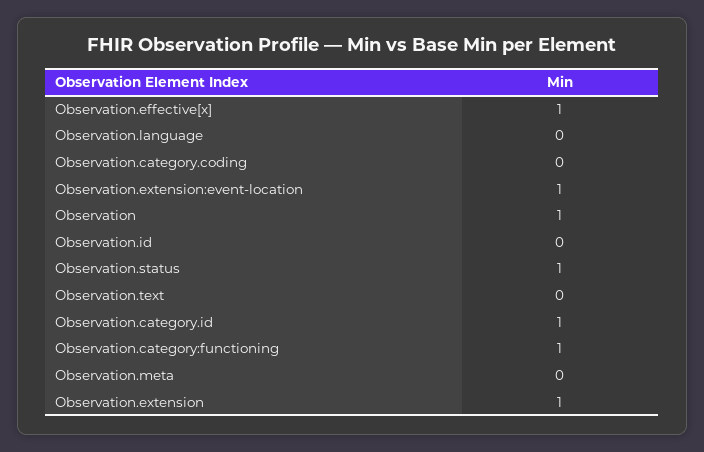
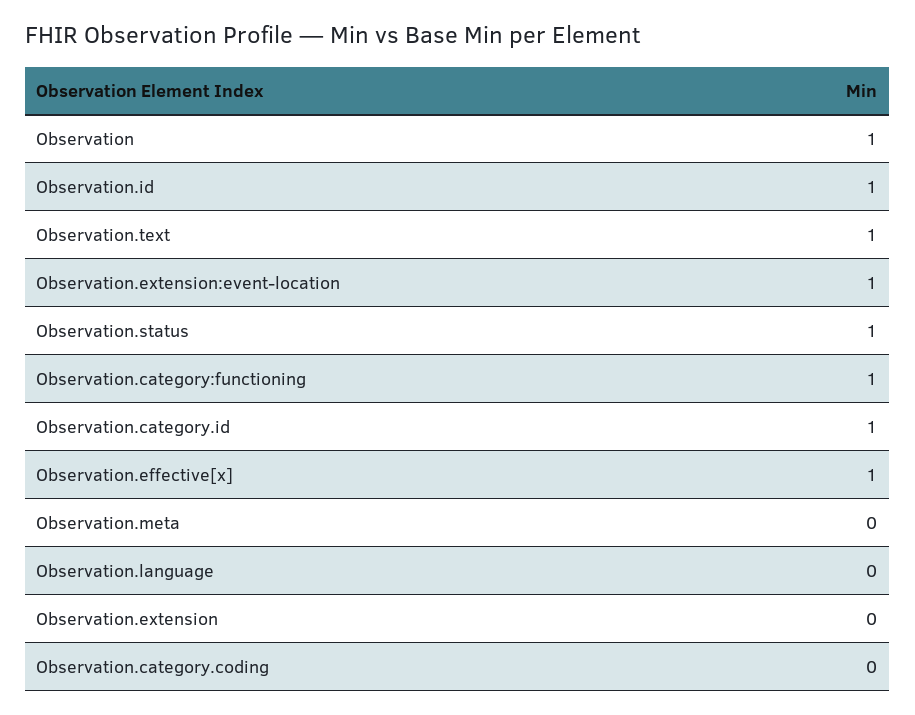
Observation.id: 0 -> 1
Observation.text: 0 -> 1
Observation.extension: 1 -> 0

